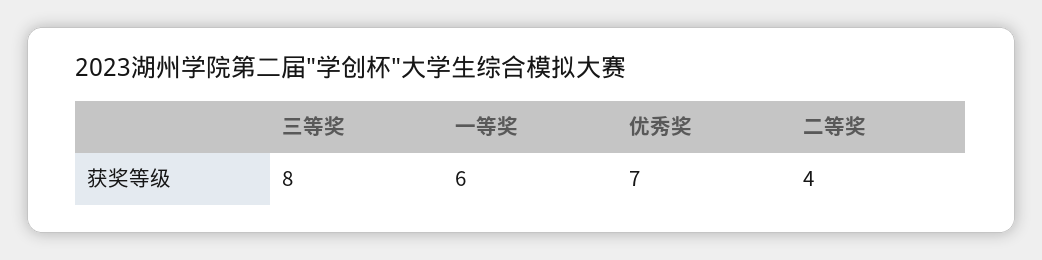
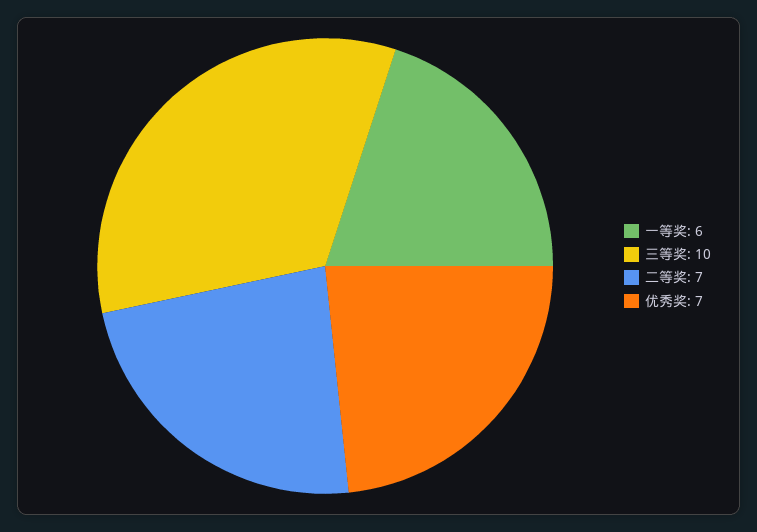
三等奖: 8 -> 10
二等奖: 4 -> 7

